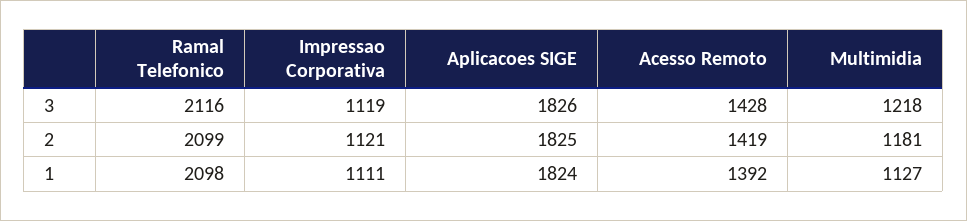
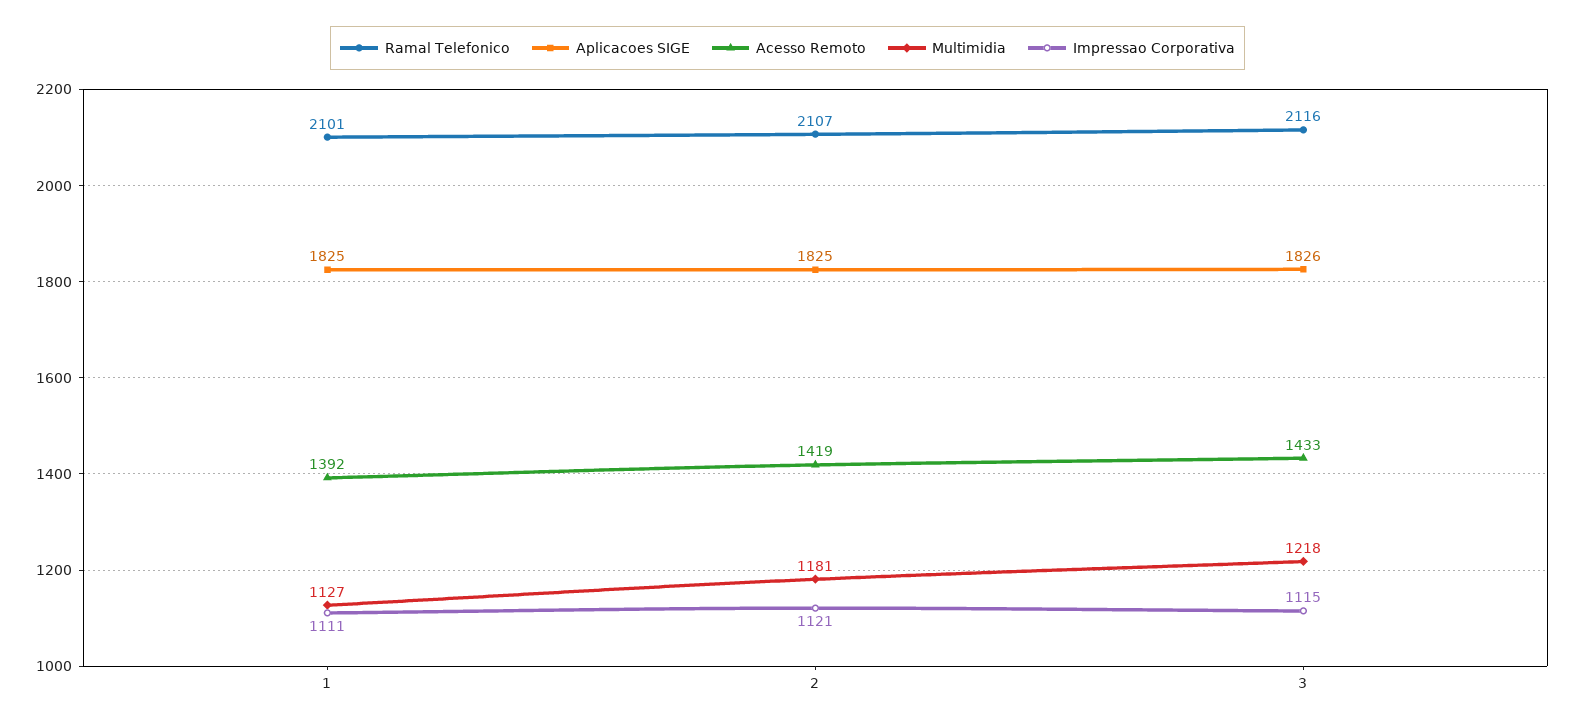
Impressao Corporativa, 3: 1119 -> 1115
Acesso Remoto, 3: 1428 -> 1433
Ramal Telefonico, 2: 2099 -> 2107
Ramal Telefonico, 1: 2098 -> 2101
Aplicacoes SIGE, 1: 1824 -> 1825

